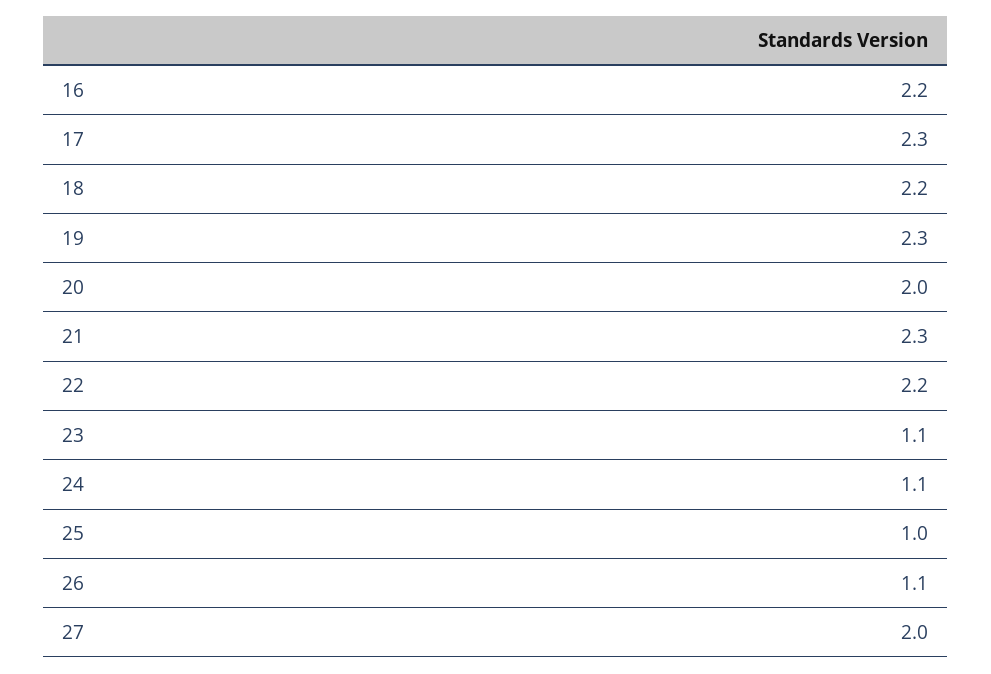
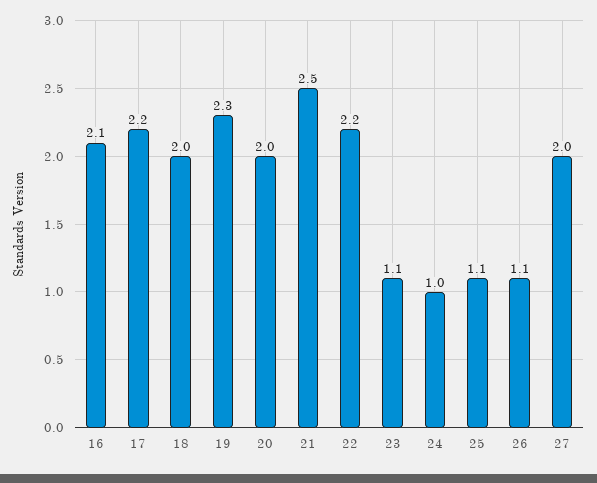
16: 2.2 -> 2.1
17: 2.3 -> 2.2
18: 2.2 -> 2
21: 2.3 -> 2.5
24: 1.1 -> 1
25: 1 -> 1.1

